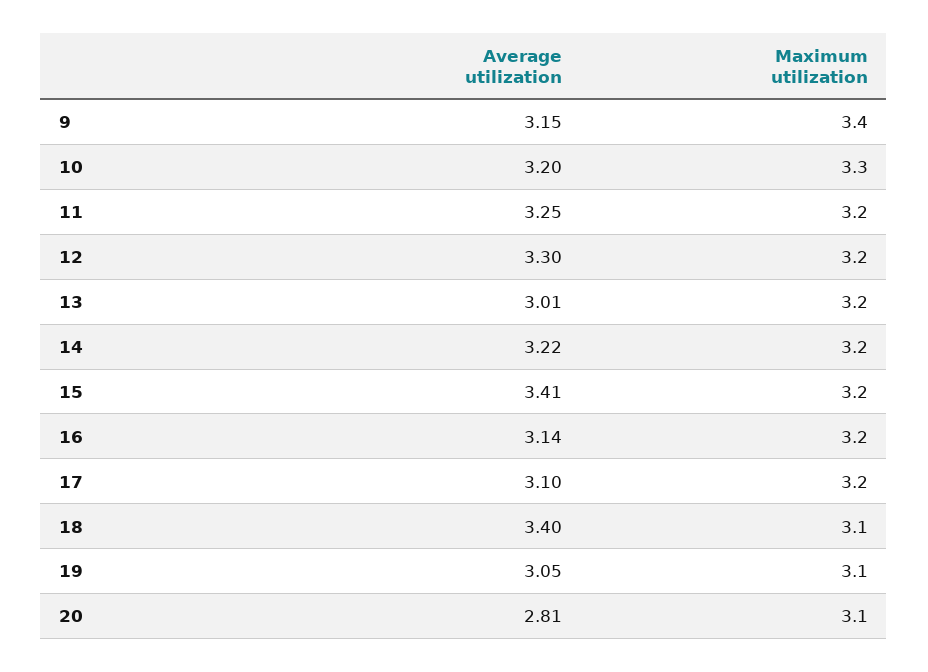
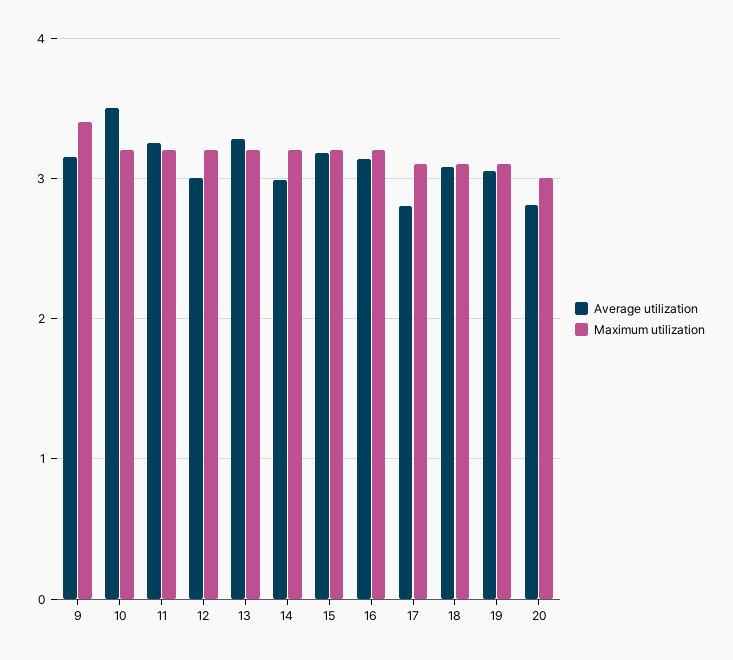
Average utilization, 10: 3.2 -> 3.5
Maximum utilization, 10: 3.3 -> 3.2
Average utilization, 12: 3.3 -> 3
Average utilization, 13: 3.01 -> 3.3
Average utilization, 14: 3.22 -> 3
Average utilization, 15: 3.41 -> 3.2
Average utilization, 17: 3.1 -> 2.8
Maximum utilization, 17: 3.2 -> 3.1
Average utilization, 18: 3.4 -> 3.1
Maximum utilization, 20: 3.1 -> 3

